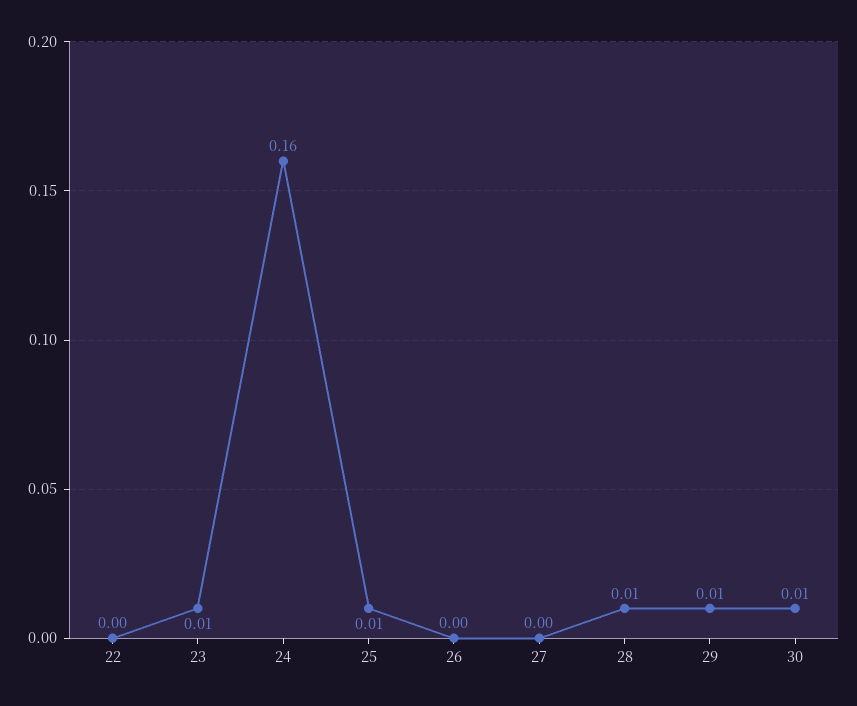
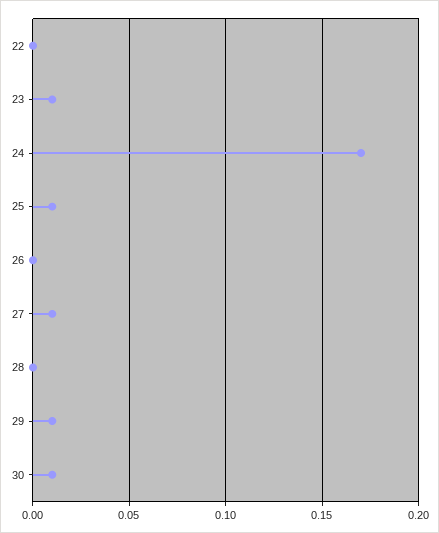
24: 0.16 -> 0.17
27: 0 -> 0.01
28: 0.01 -> 0

